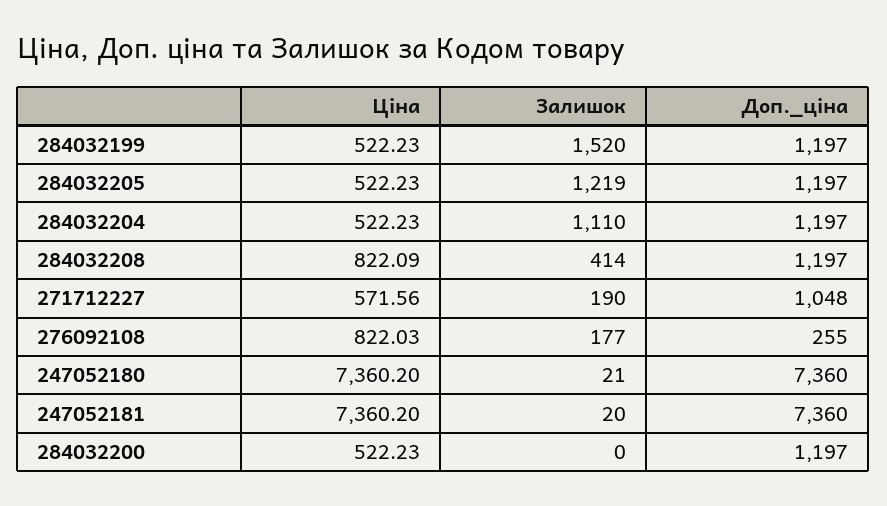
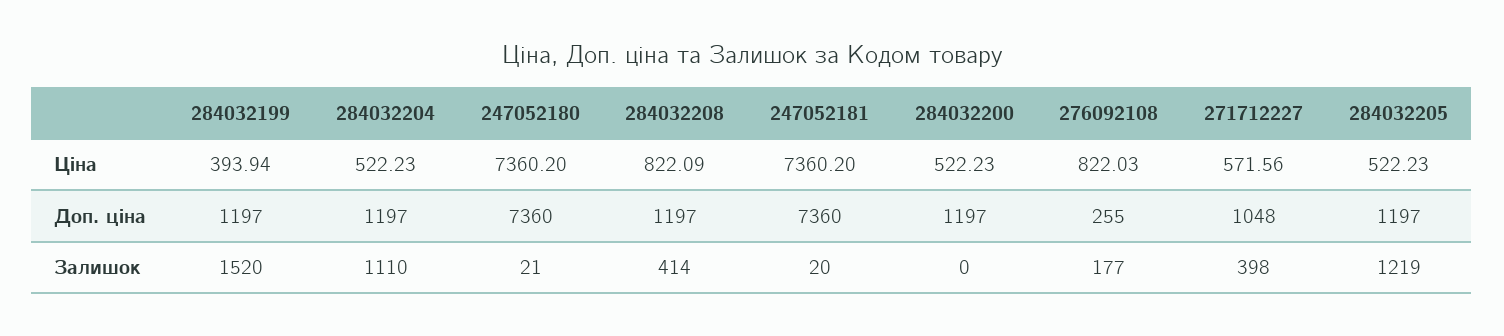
Ціна, 284032199: 522.23 -> 393.94
Залишок, 271712227: 190 -> 398

